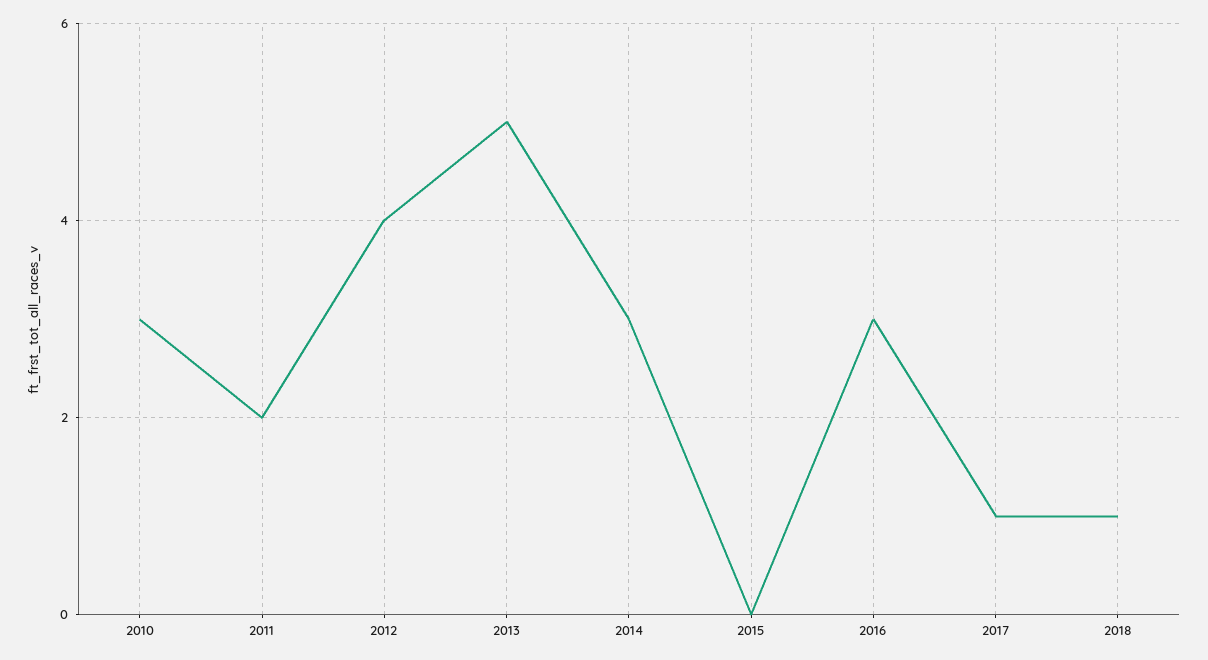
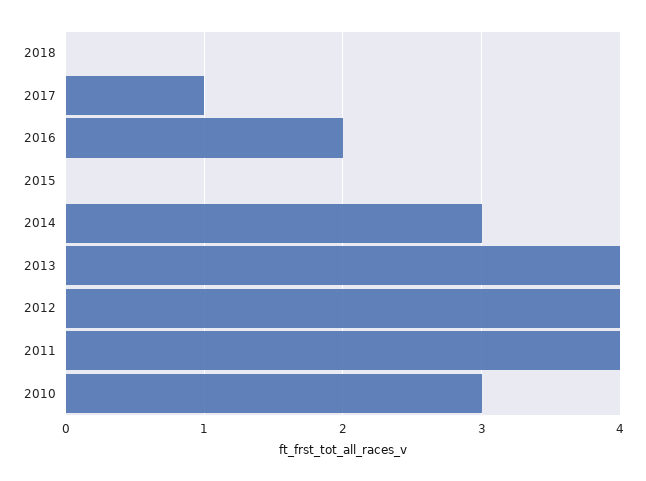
2011: 2 -> 4
2013: 5 -> 4
2016: 3 -> 2
2018: 1 -> 0

